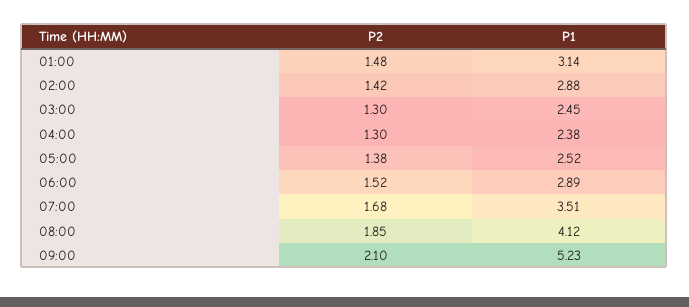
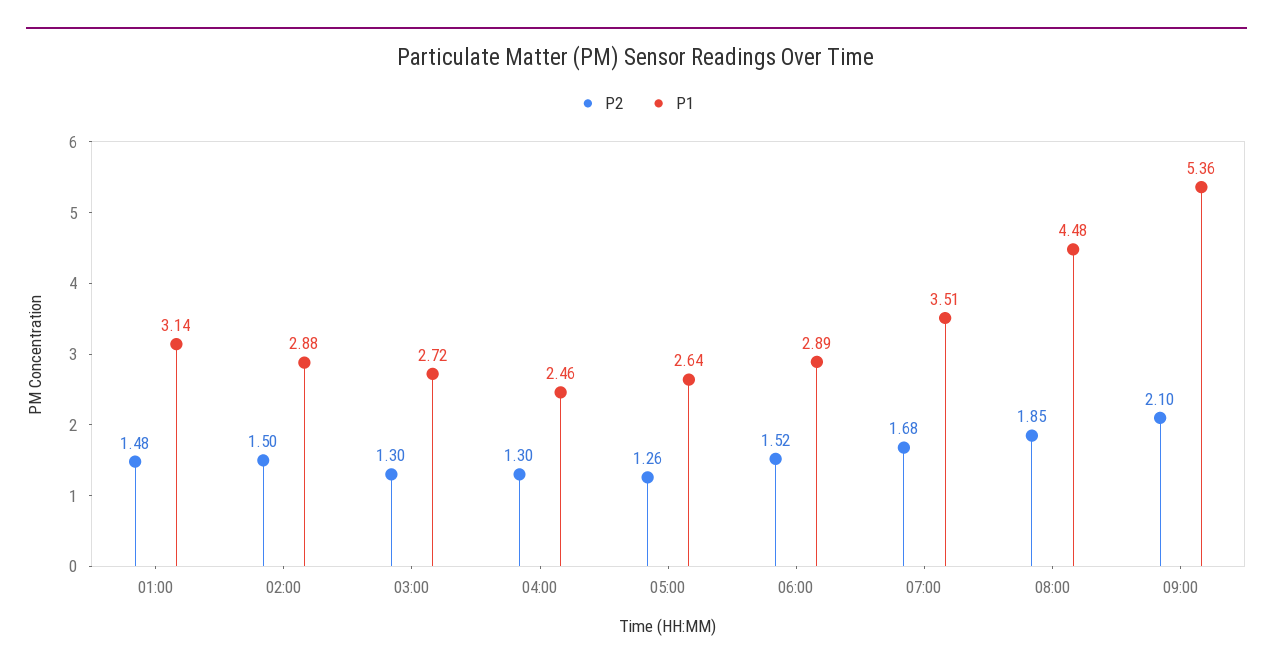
P2, 02:00: 1.42 -> 1.5
P1, 03:00: 2.45 -> 2.72
P1, 04:00: 2.38 -> 2.46
P2, 05:00: 1.38 -> 1.26
P1, 05:00: 2.52 -> 2.64
P1, 08:00: 4.12 -> 4.48
P1, 09:00: 5.23 -> 5.36

